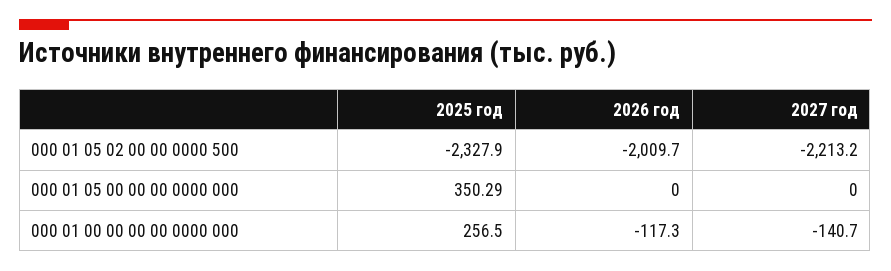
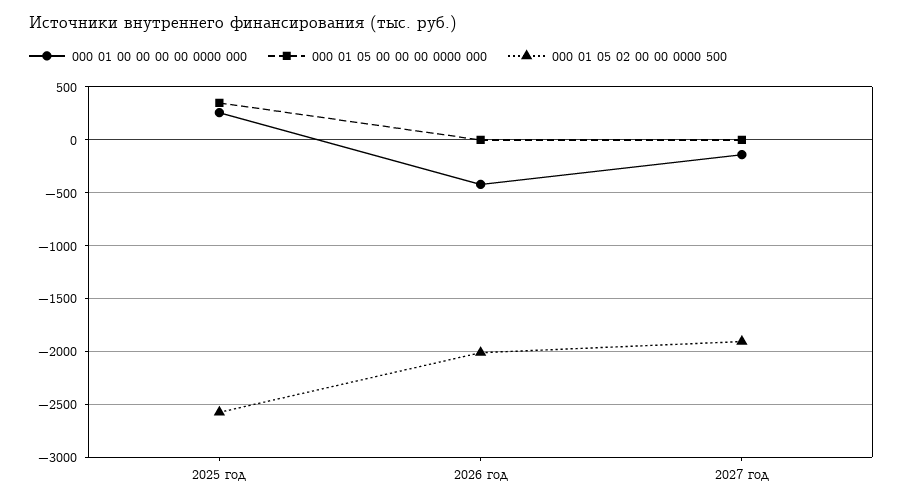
000 01 05 02 00 00 0000 500, 2025 год: -2327.9 -> -2600
000 01 05 02 00 00 0000 500, 2027 год: -2213.2 -> -1900
000 01 00 00 00 00 0000 000, 2026 год: -117.3 -> -400

